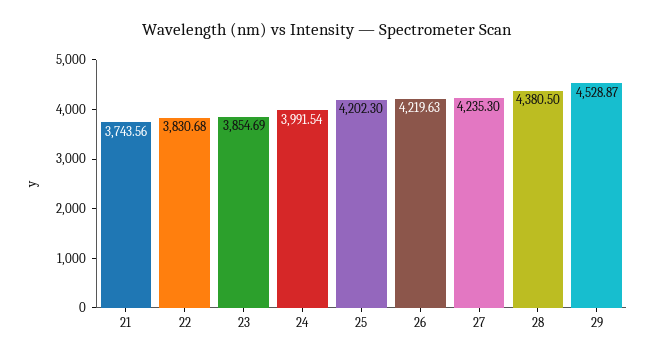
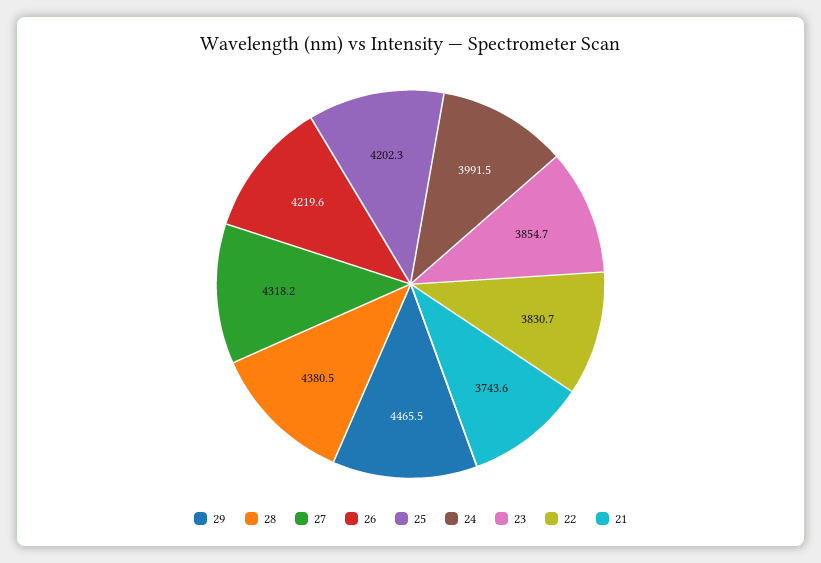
27: 4235.3 -> 4318.2
29: 4528.87 -> 4465.5

